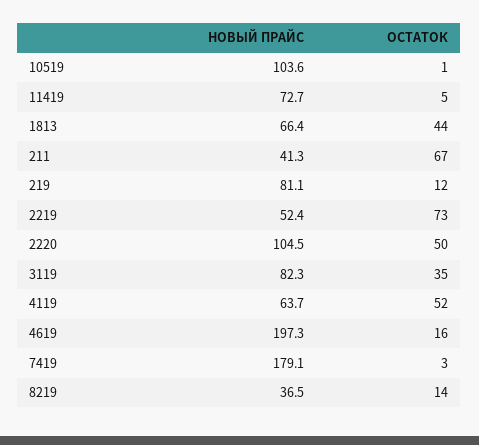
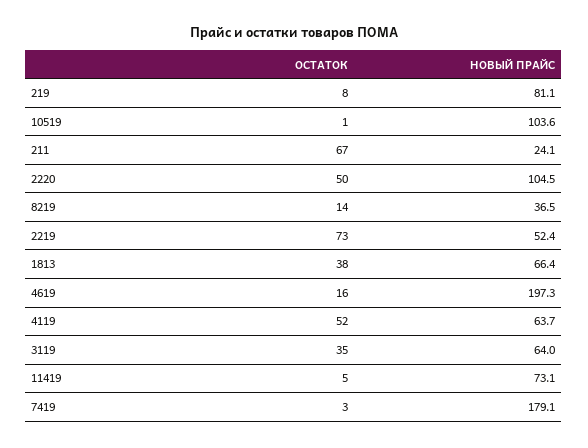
НОВЫЙ ПРАЙС, 11419: 72.7 -> 73.1
ОСТАТОК, 1813: 44 -> 38
НОВЫЙ ПРАЙС, 211: 41.3 -> 24.1
ОСТАТОК, 219: 12 -> 8
НОВЫЙ ПРАЙС, 3119: 82.3 -> 64

